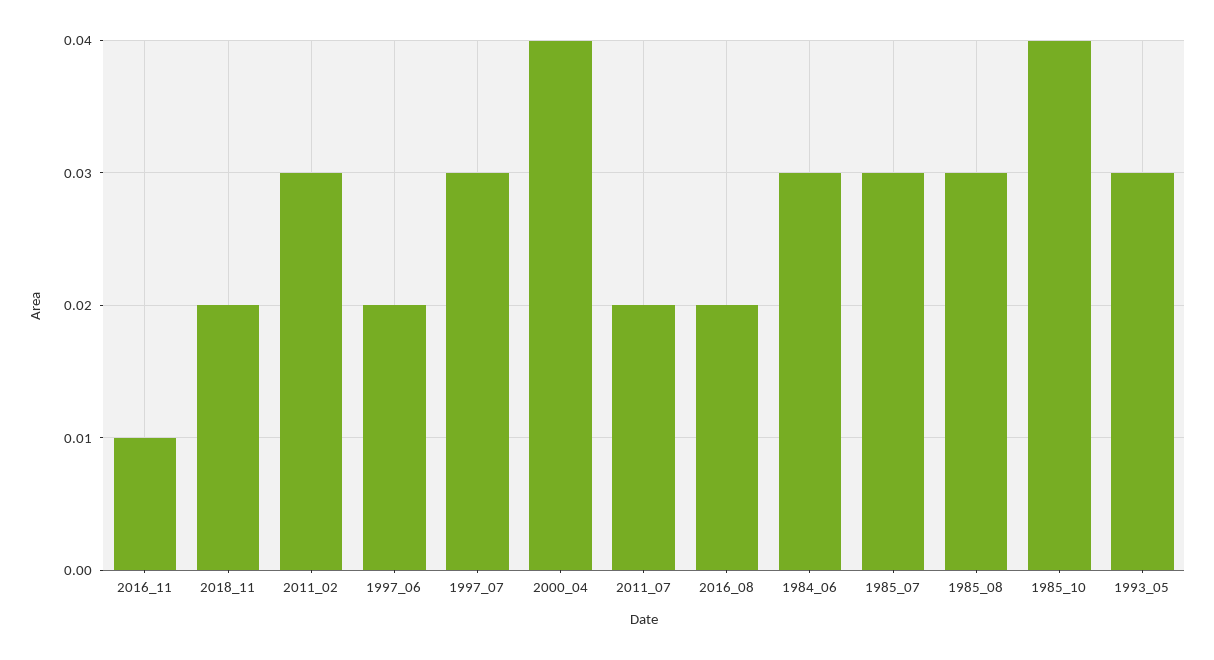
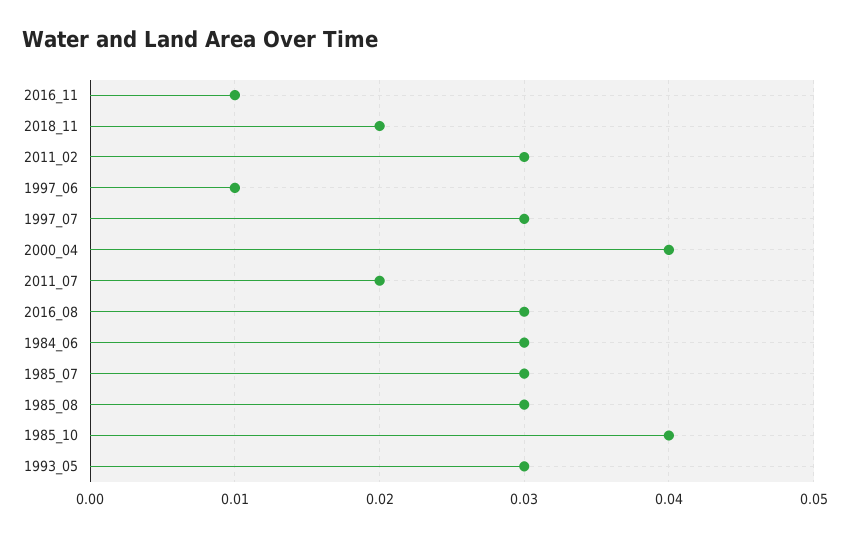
1997_06: 0.02 -> 0.01
2016_08: 0.02 -> 0.03

